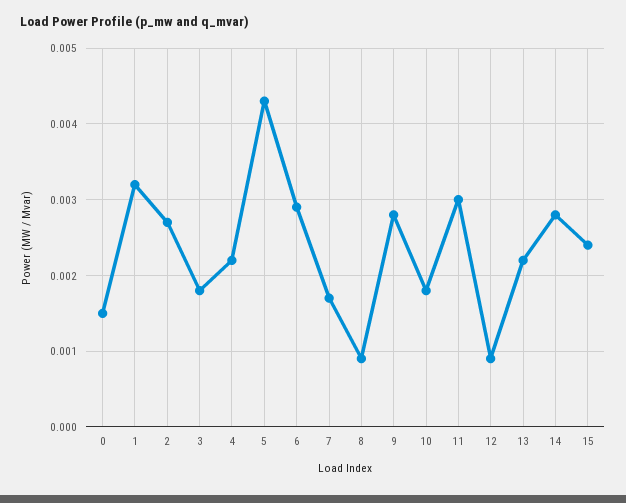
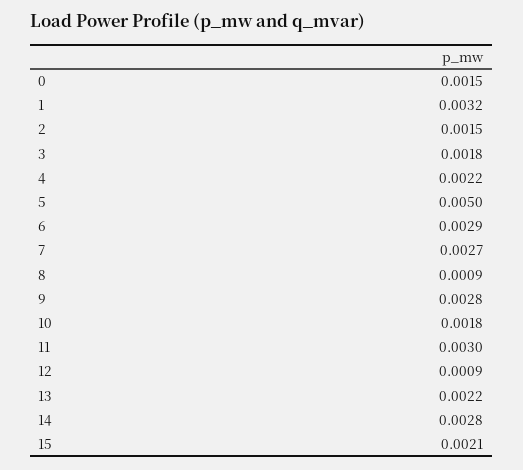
2: 0.0027 -> 0.0015
5: 0.0043 -> 0.005
7: 0.0017 -> 0.0027
15: 0.0024 -> 0.0021

